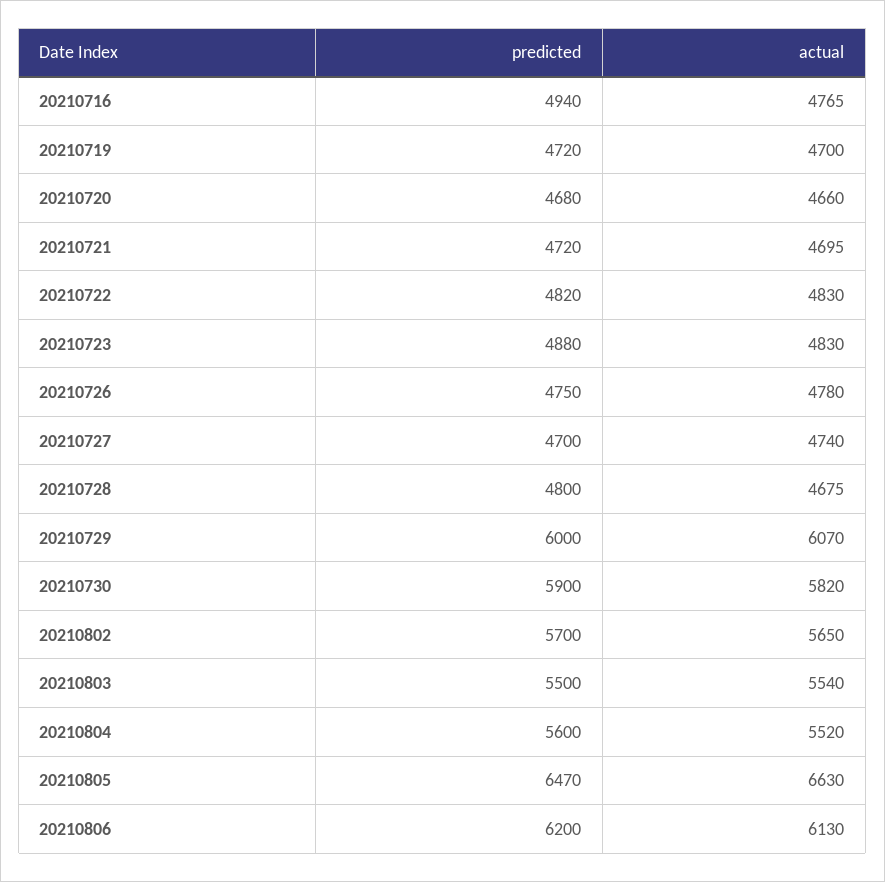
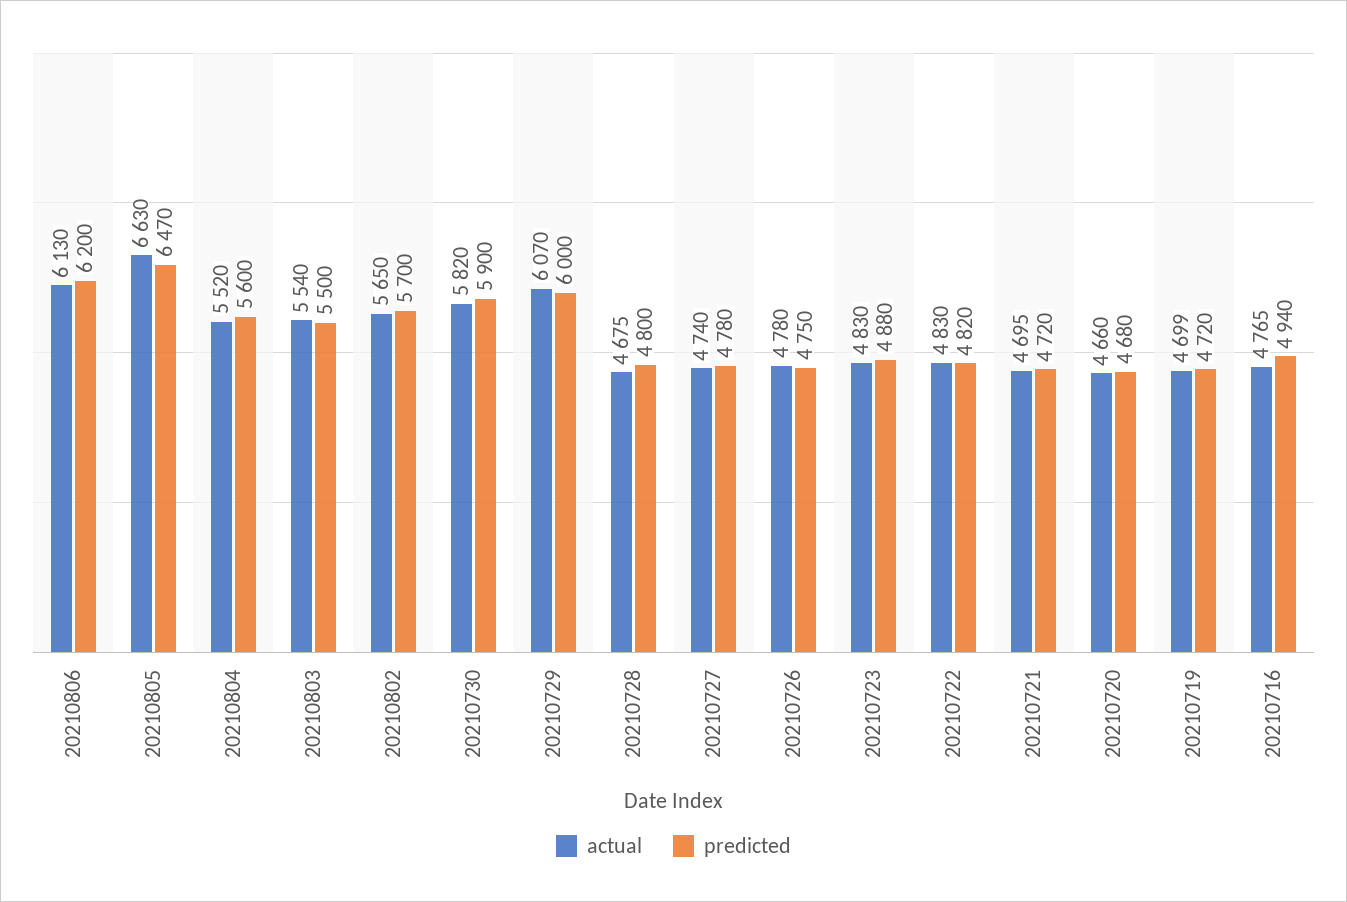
actual, 20210719: 4700 -> 4699
predicted, 20210727: 4700 -> 4780

